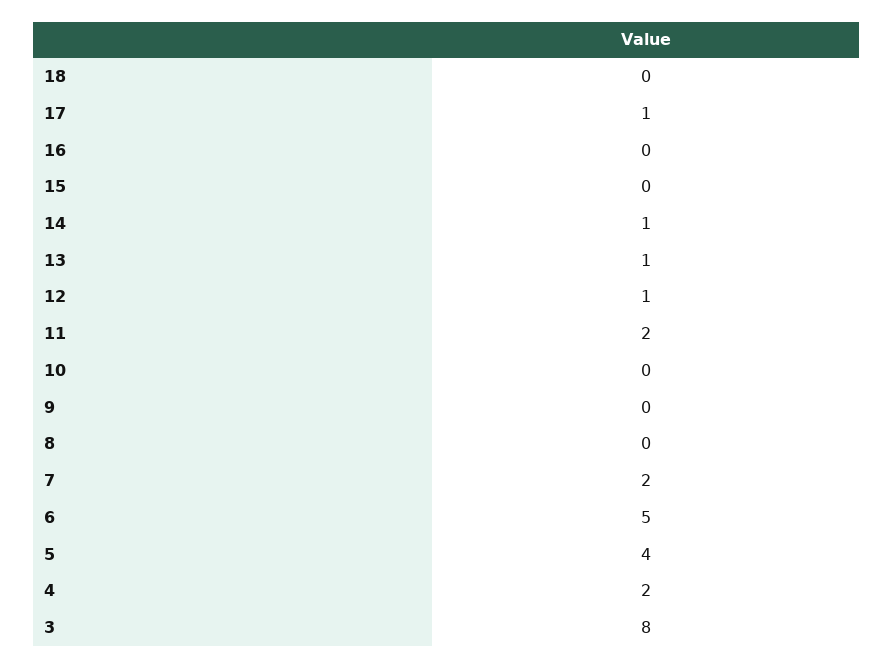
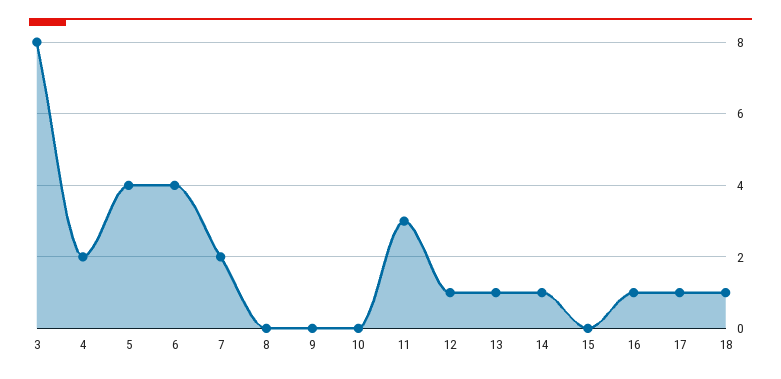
18: 0 -> 1
16: 0 -> 1
11: 2 -> 3
6: 5 -> 4

